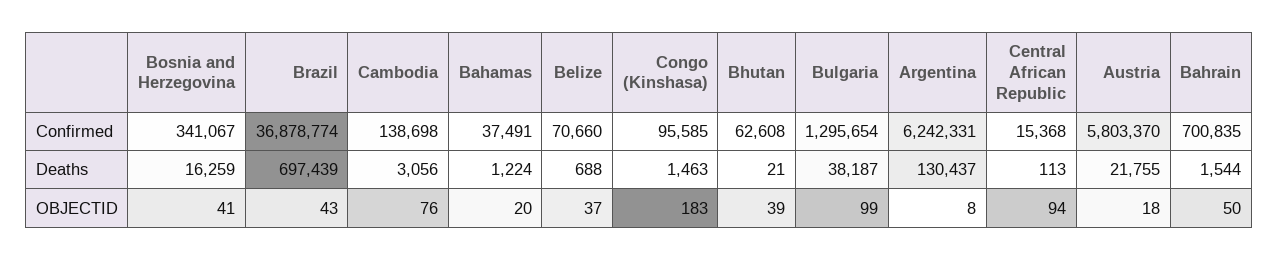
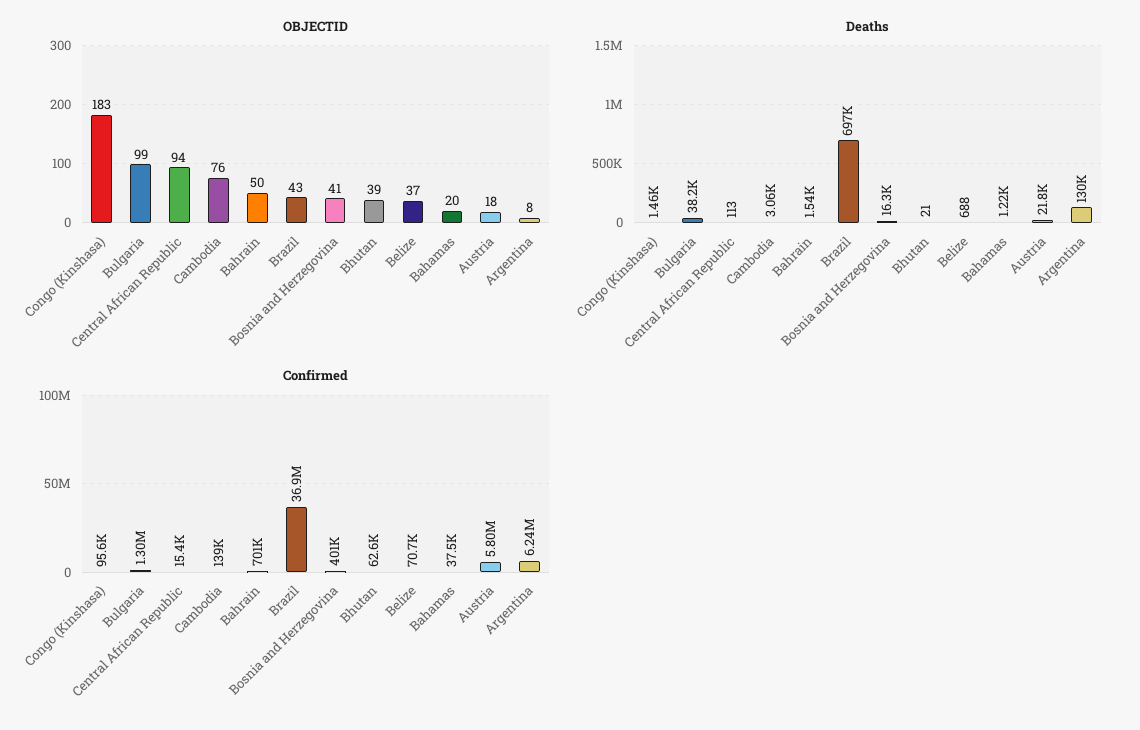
Confirmed, Bosnia and Herzegovina: 341067 -> 401000

